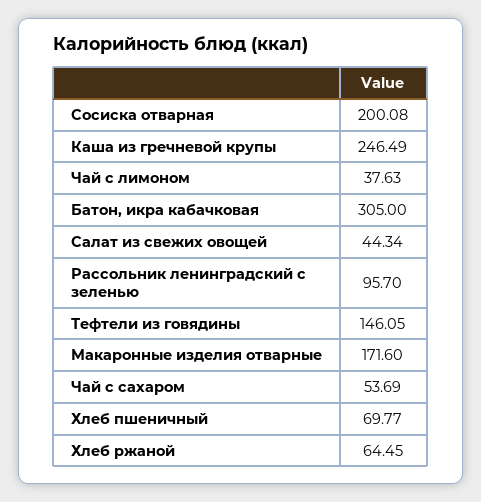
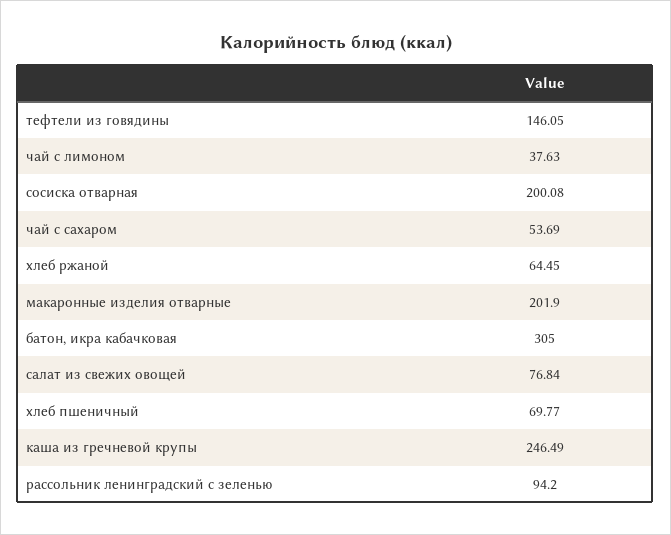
Салат из свежих овощей: 44.34 -> 76.84
Рассольник ленинградский с зеленью: 95.7 -> 94.2
Макаронные изделия отварные: 171.6 -> 201.9

